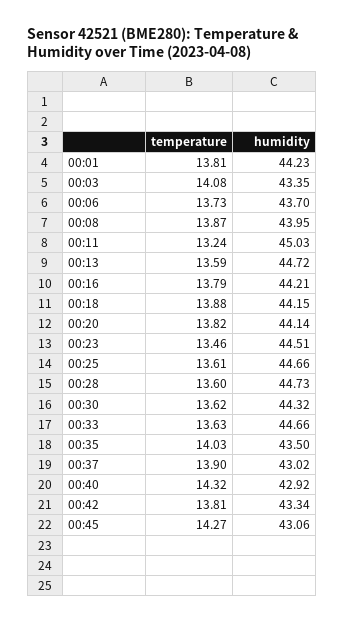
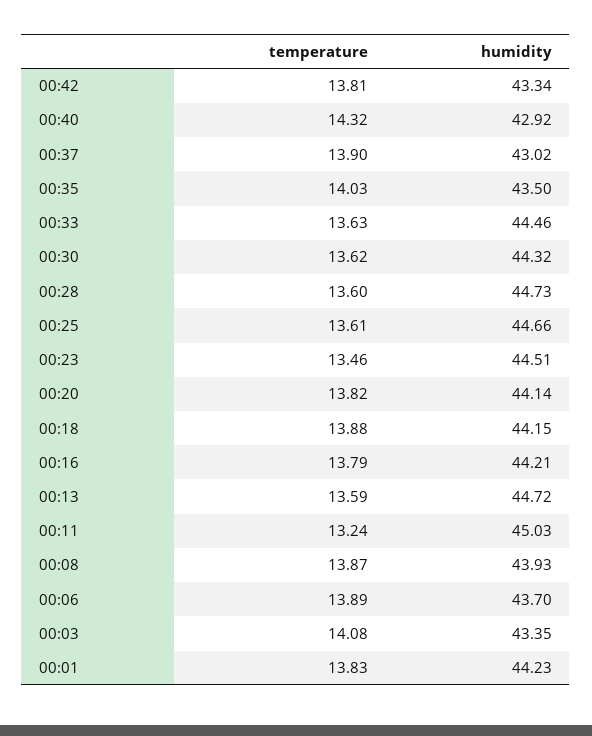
temperature, 00:01: 13.81 -> 13.83
temperature, 00:06: 13.73 -> 13.89
humidity, 00:08: 43.95 -> 43.93
humidity, 00:33: 44.66 -> 44.46
temperature, 00:45: 14.27 -> none
humidity, 00:45: 43.06 -> none

